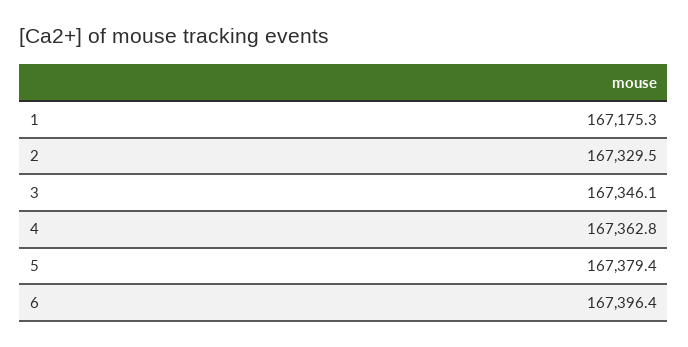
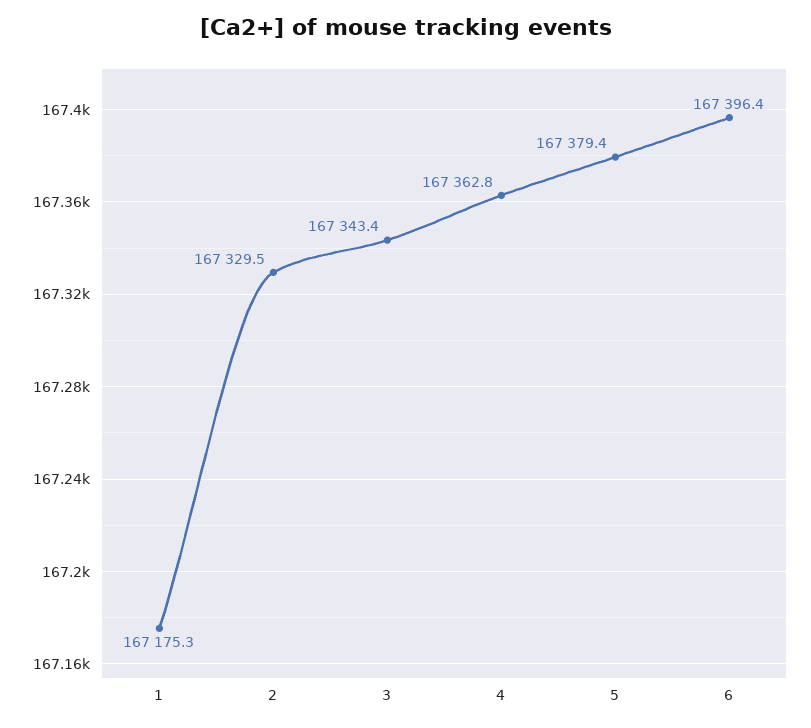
3: 167346.1 -> 167343.4

